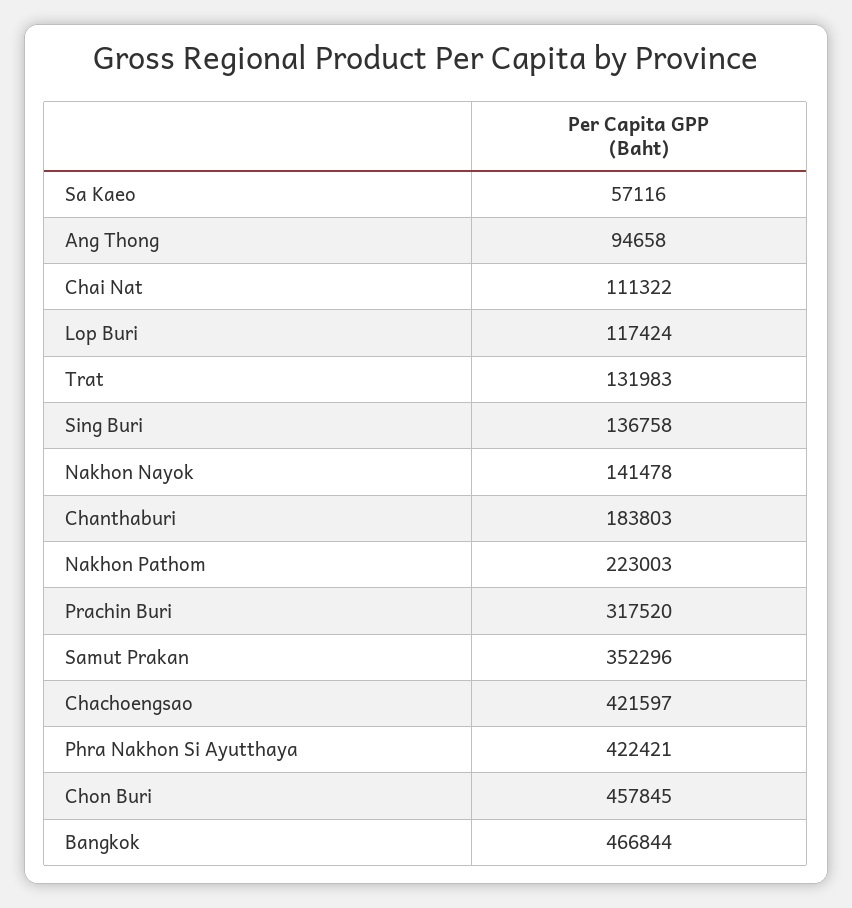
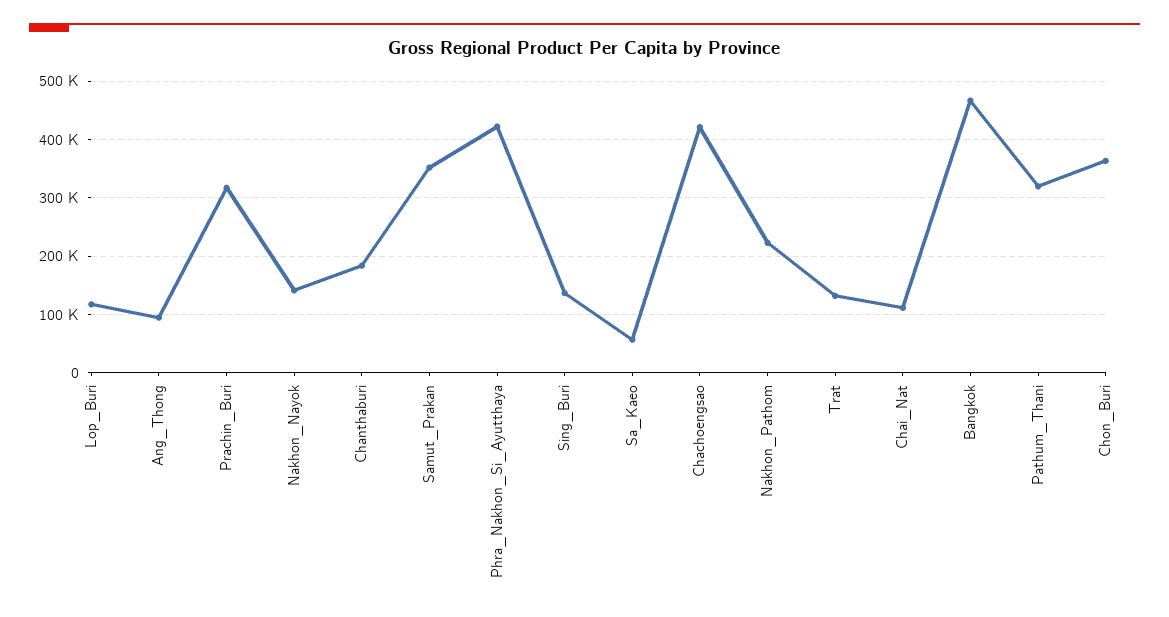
Chon Buri: 457845 -> 360000
Pathum_Thani: none -> 320000

